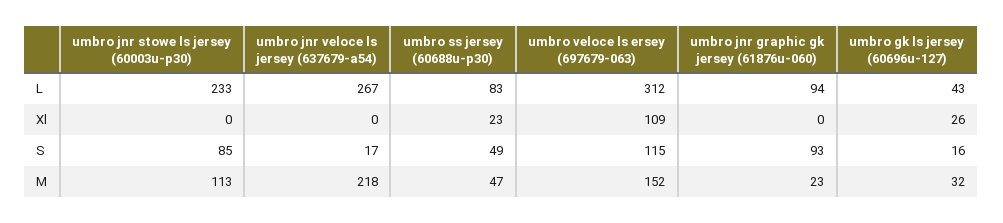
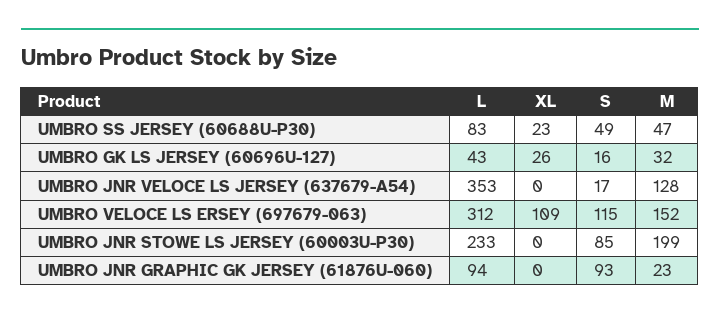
umbro jnr veloce ls jersey (637679-a54), L: 267 -> 353
umbro jnr stowe ls jersey (60003u-p30), M: 113 -> 199
umbro jnr veloce ls jersey (637679-a54), M: 218 -> 128

